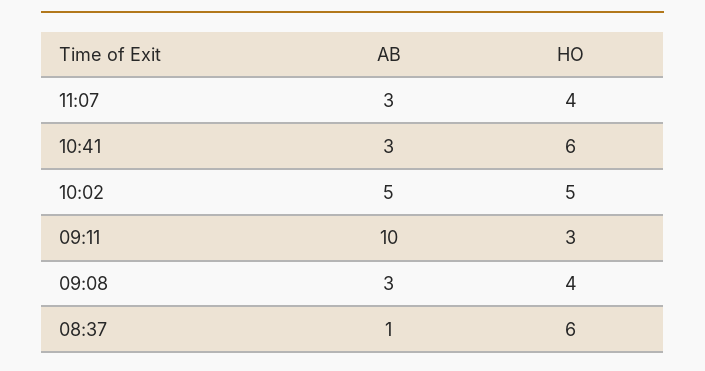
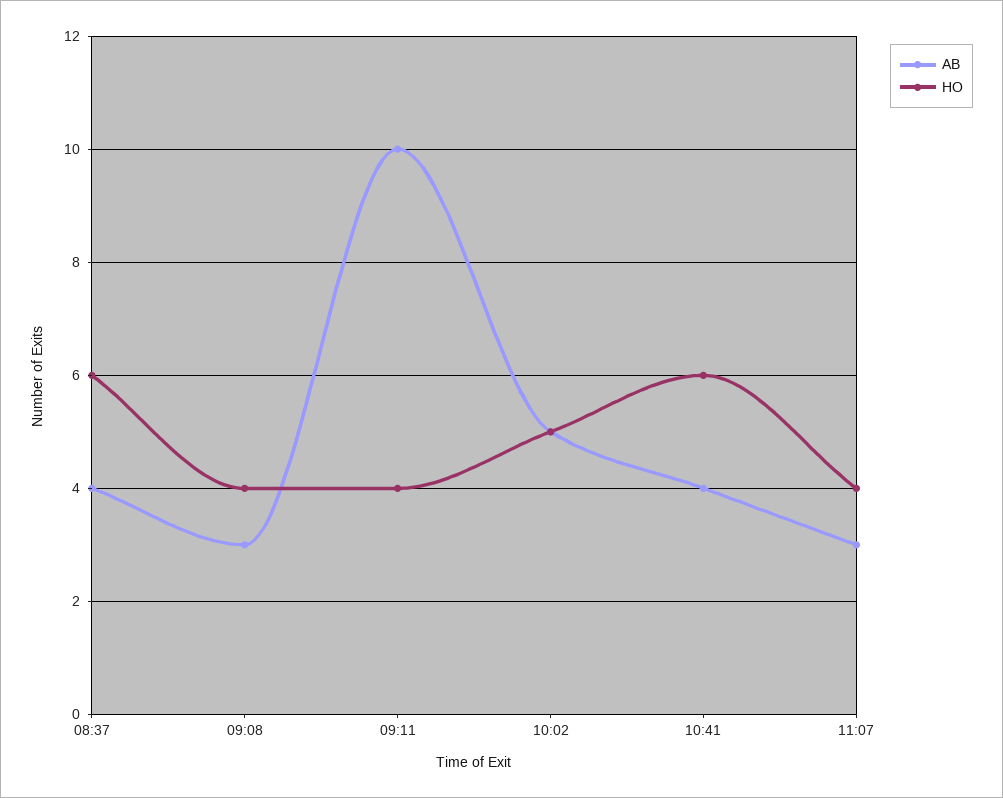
AB, 10:41: 3 -> 4
HO, 09:11: 3 -> 4
AB, 08:37: 1 -> 4

